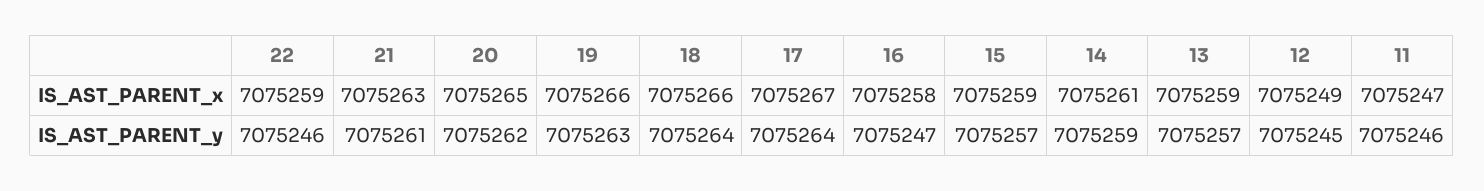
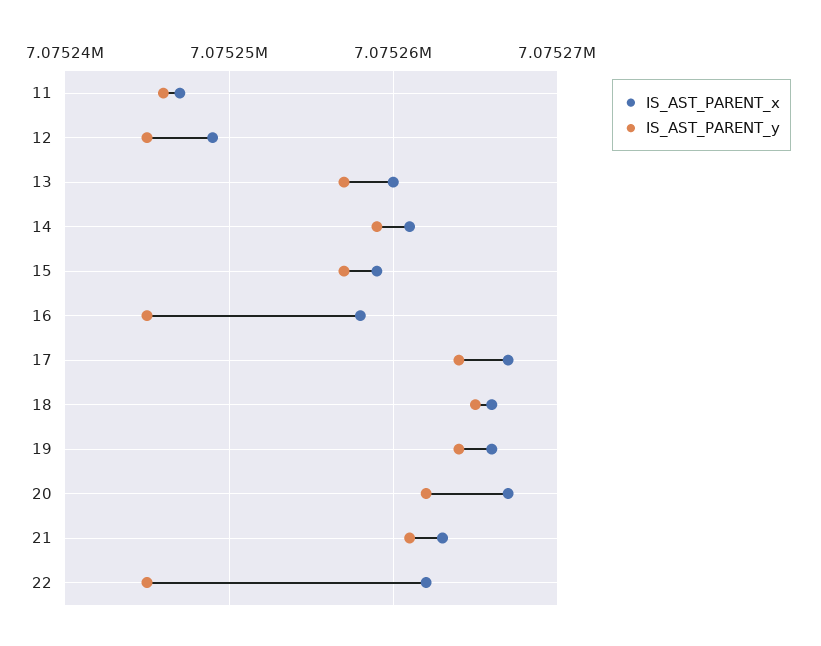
IS_AST_PARENT_x, 22: 7075259 -> 7075262
IS_AST_PARENT_x, 20: 7075265 -> 7075267
IS_AST_PARENT_x, 13: 7075259 -> 7075260
IS_AST_PARENT_y, 22: 7075246 -> 7075245
IS_AST_PARENT_y, 19: 7075263 -> 7075264
IS_AST_PARENT_y, 18: 7075264 -> 7075265
IS_AST_PARENT_y, 16: 7075247 -> 7075245

